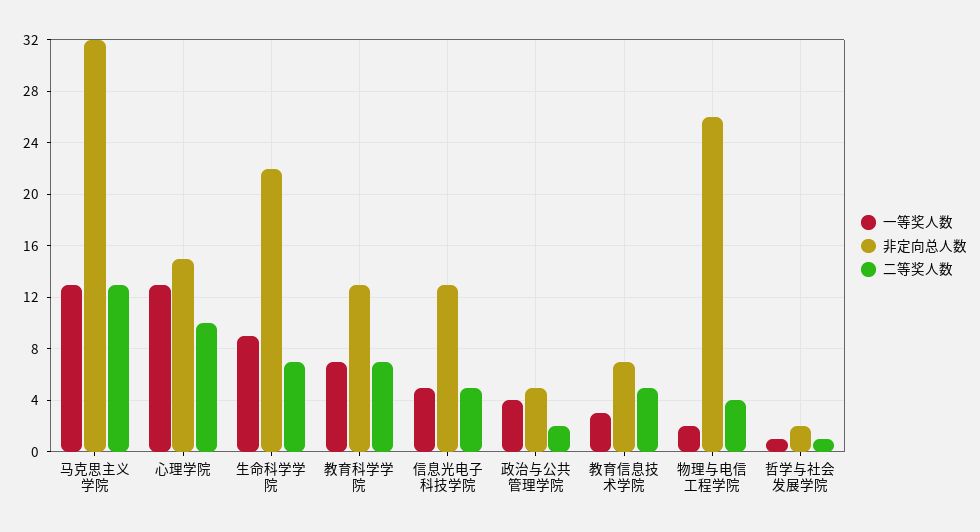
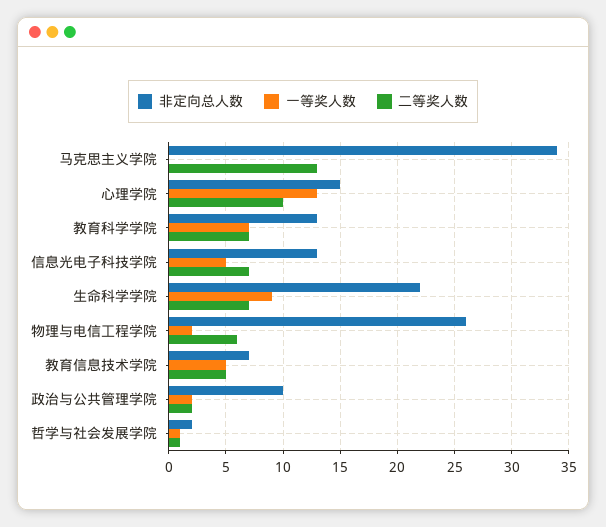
一等奖人数, 马克思主义学院: 13 -> 0
非定向总人数, 马克思主义学院: 32 -> 34
二等奖人数, 信息光电子科技学院: 5 -> 7
一等奖人数, 政治与公共管理学院: 4 -> 2
非定向总人数, 政治与公共管理学院: 5 -> 10
一等奖人数, 教育信息技术学院: 3 -> 5
二等奖人数, 物理与电信工程学院: 4 -> 6

